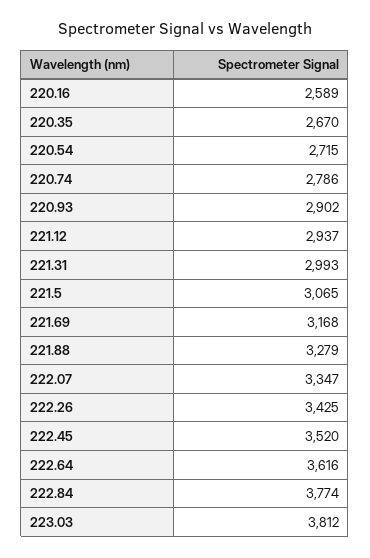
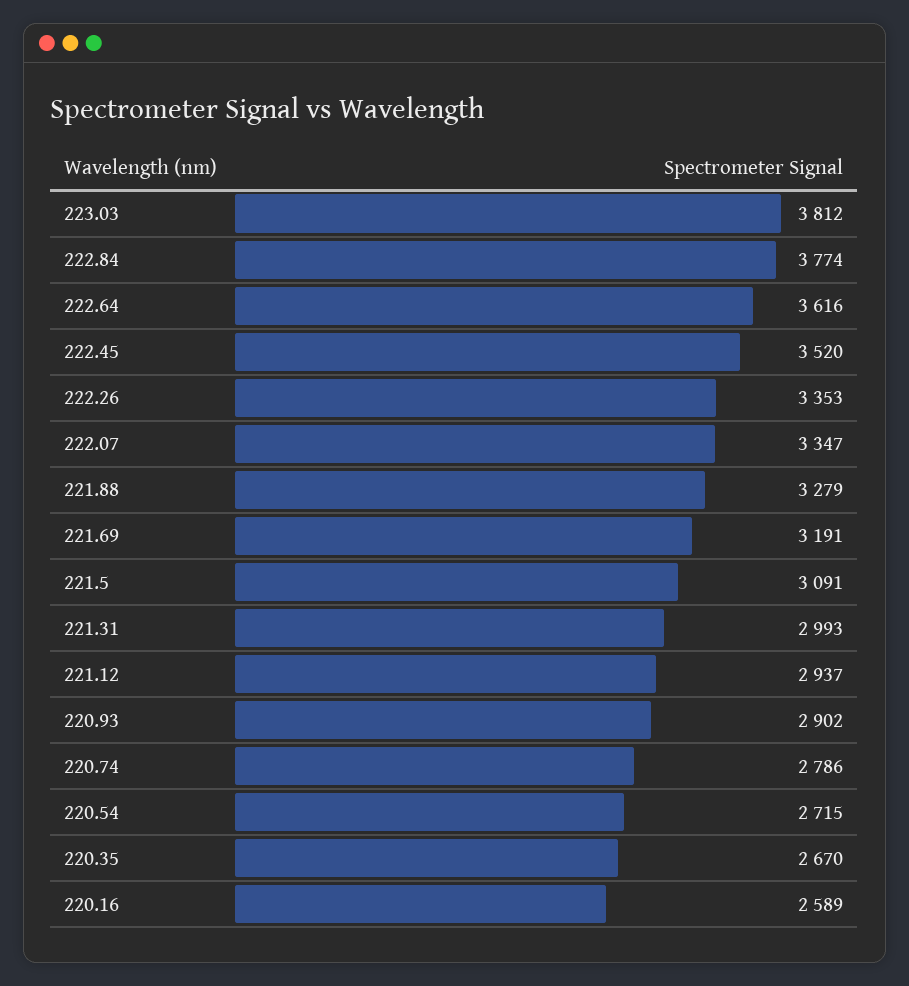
221.5: 3065 -> 3091
221.69: 3168 -> 3191
222.26: 3425 -> 3353

